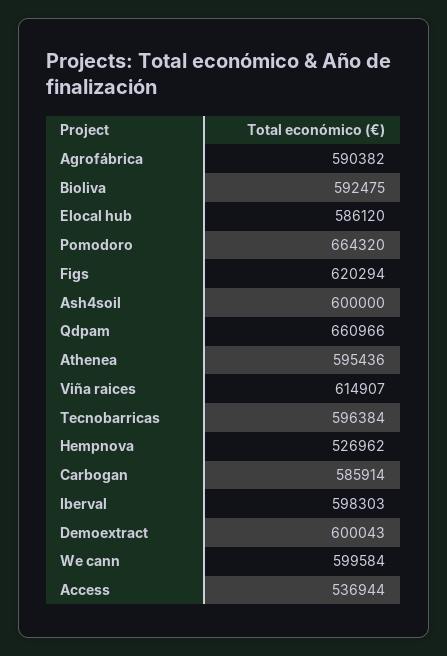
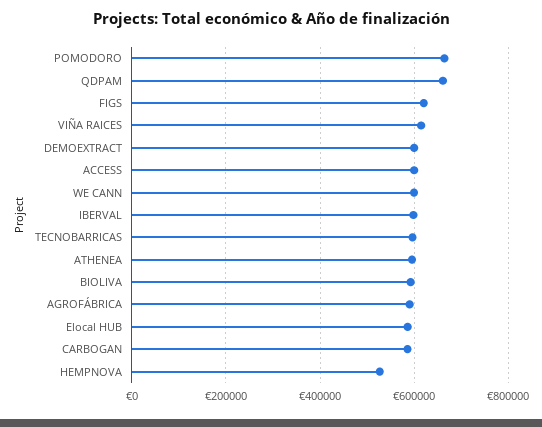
Ash4soil: 600000 -> none
Access: 536944 -> 600000

